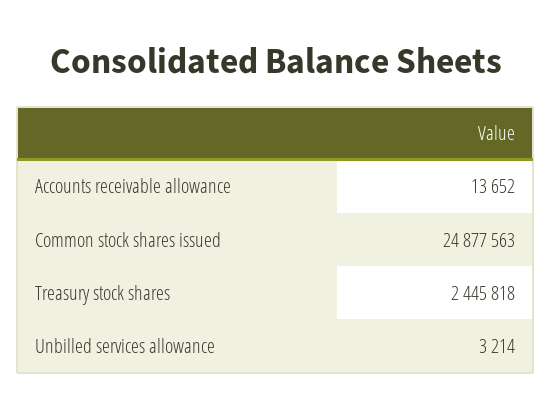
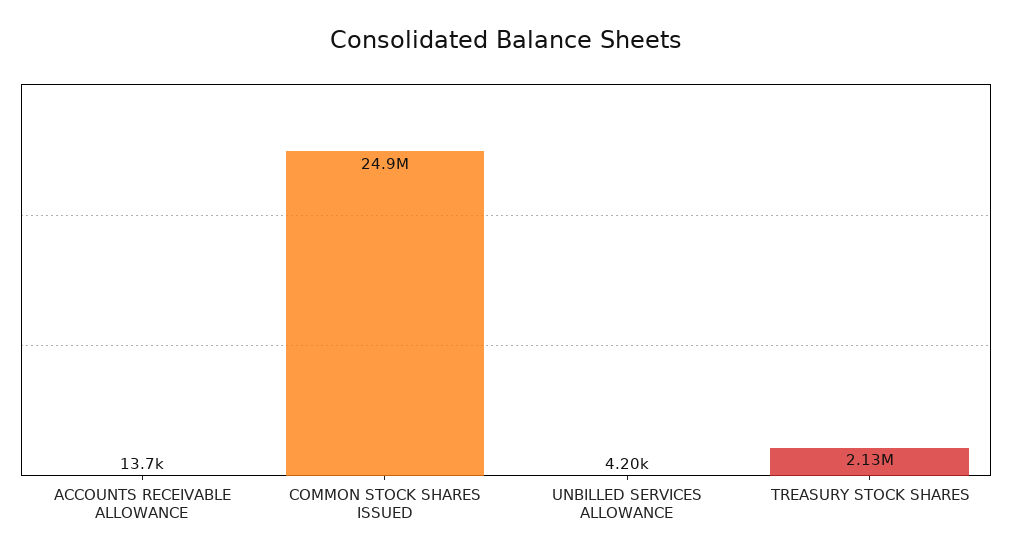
Treasury stock shares: 2445818 -> 2130000
Unbilled services allowance: 3214 -> 4200

